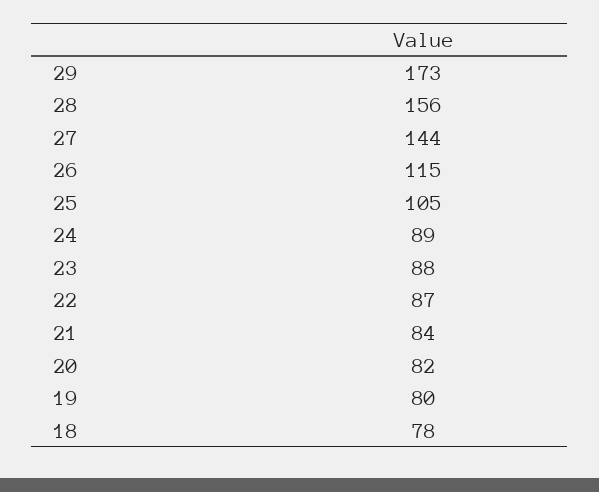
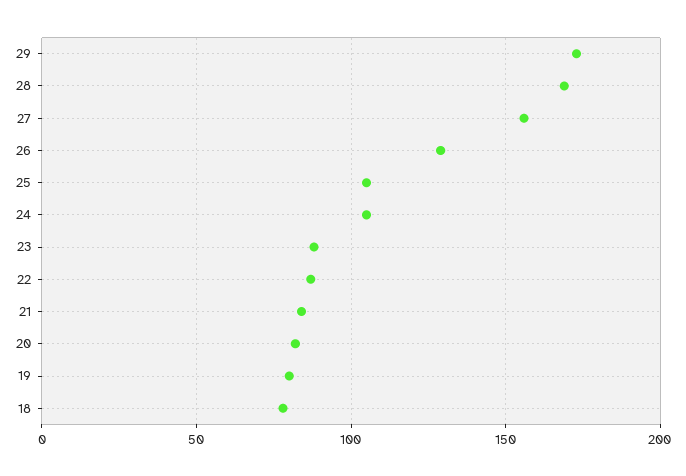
28: 156 -> 170
27: 144 -> 155
26: 115 -> 130
24: 89 -> 105

